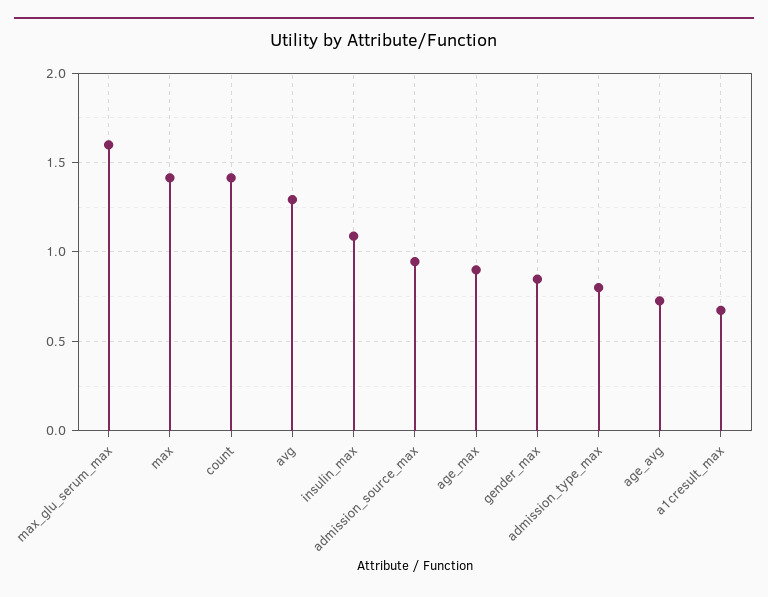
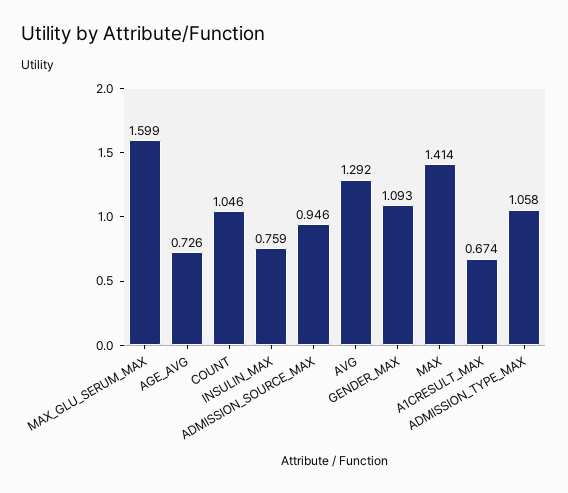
count: 1.4 -> 1.046
insulin_max: 1.1 -> 0.759
age_max: 0.9 -> none
gender_max: 0.85 -> 1.093
admission_type_max: 0.8 -> 1.058

